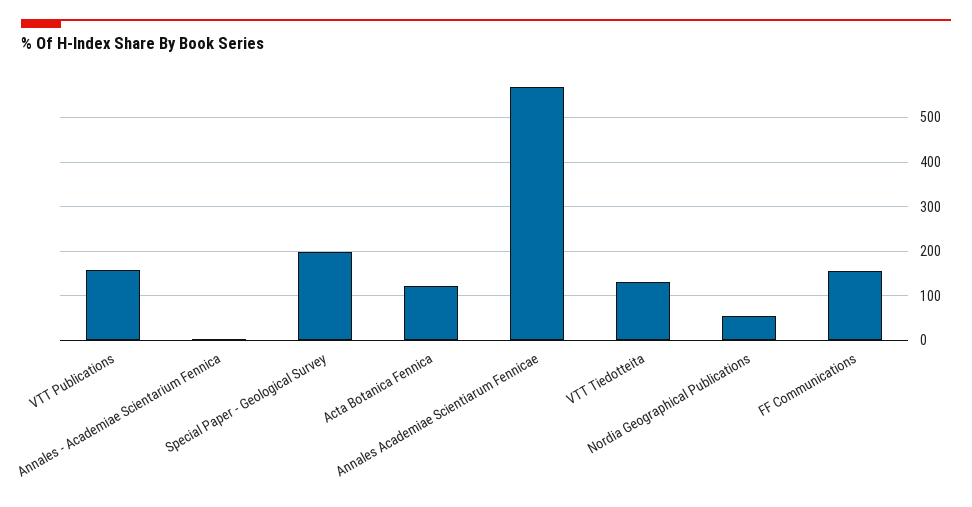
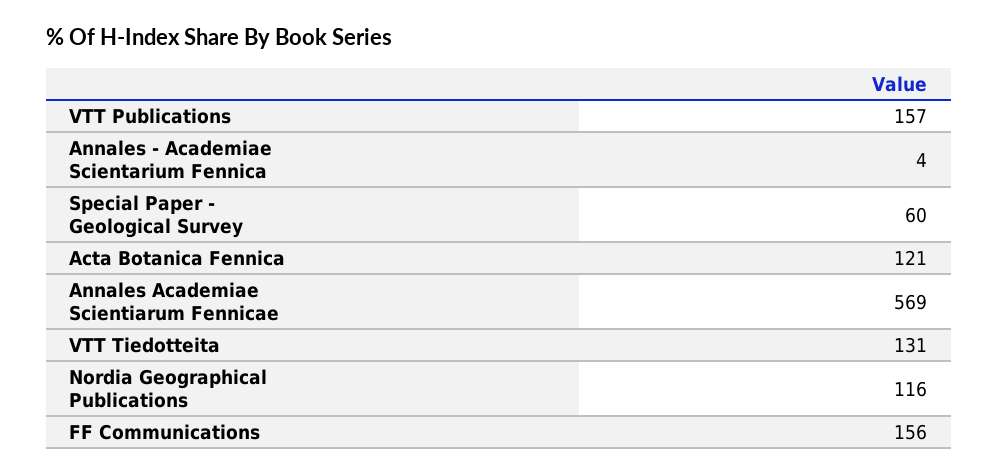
Special Paper - Geological Survey: 200 -> 60
Nordia Geographical Publications: 60 -> 116

